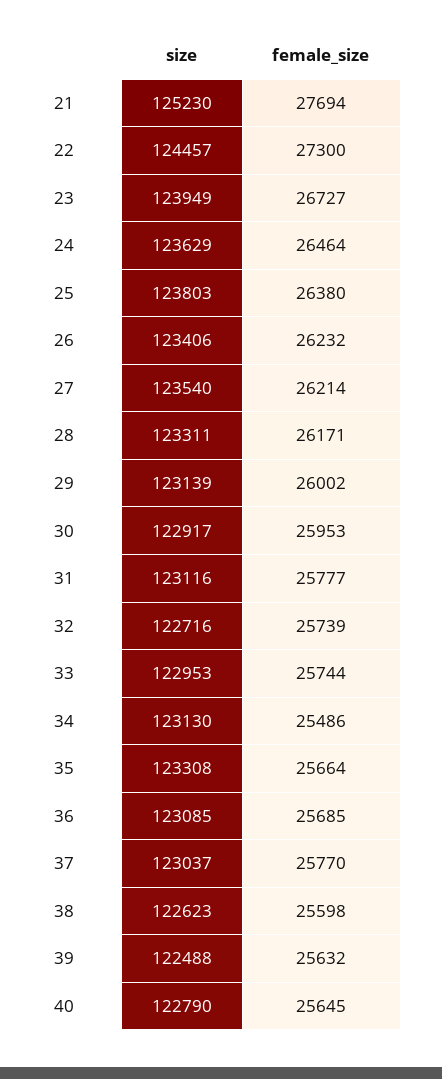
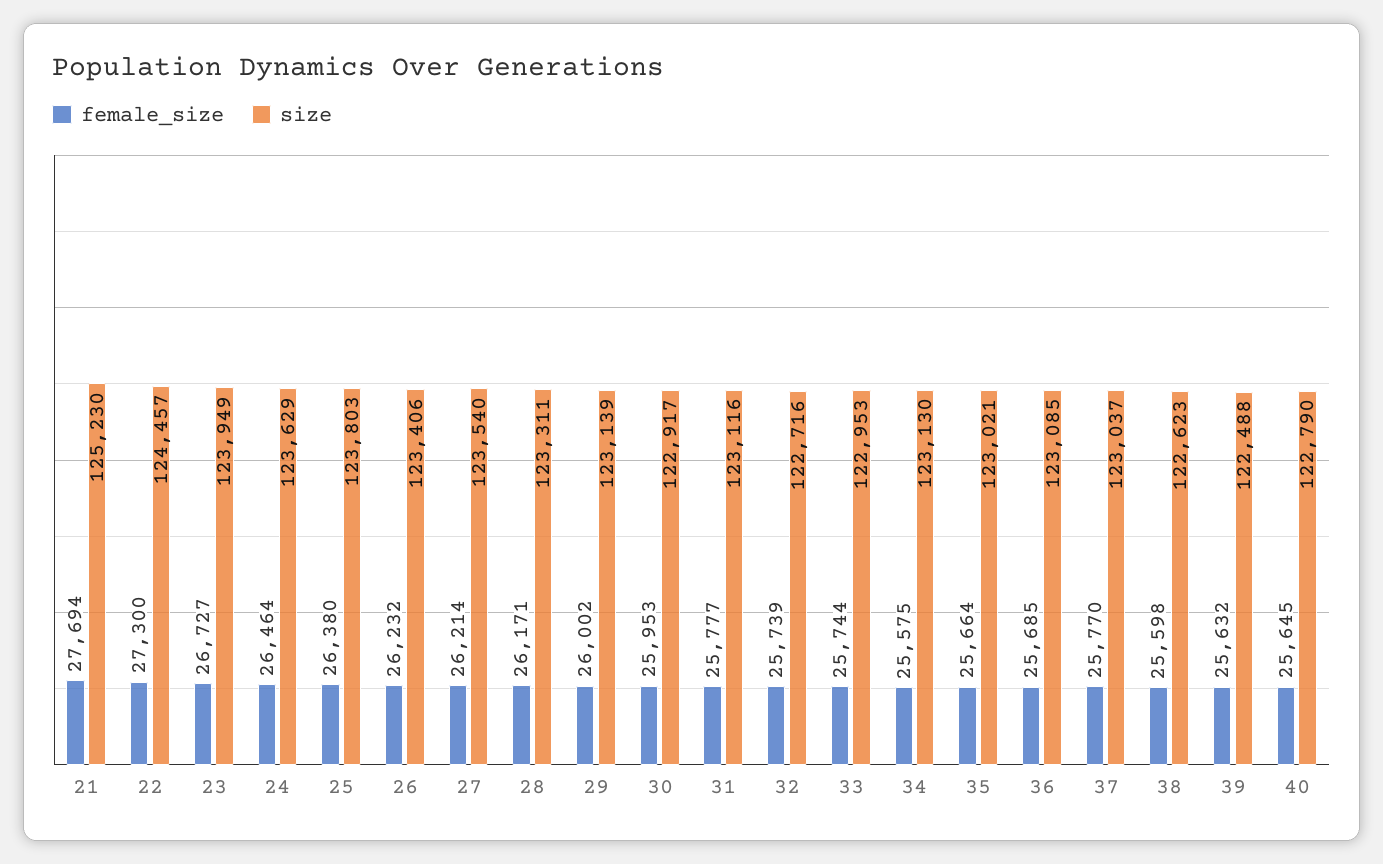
female_size, 34: 25486 -> 25575
size, 35: 123308 -> 123021

